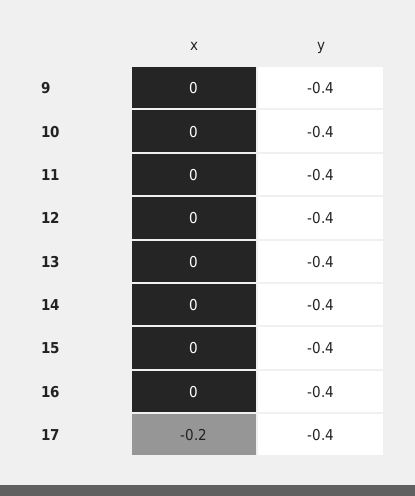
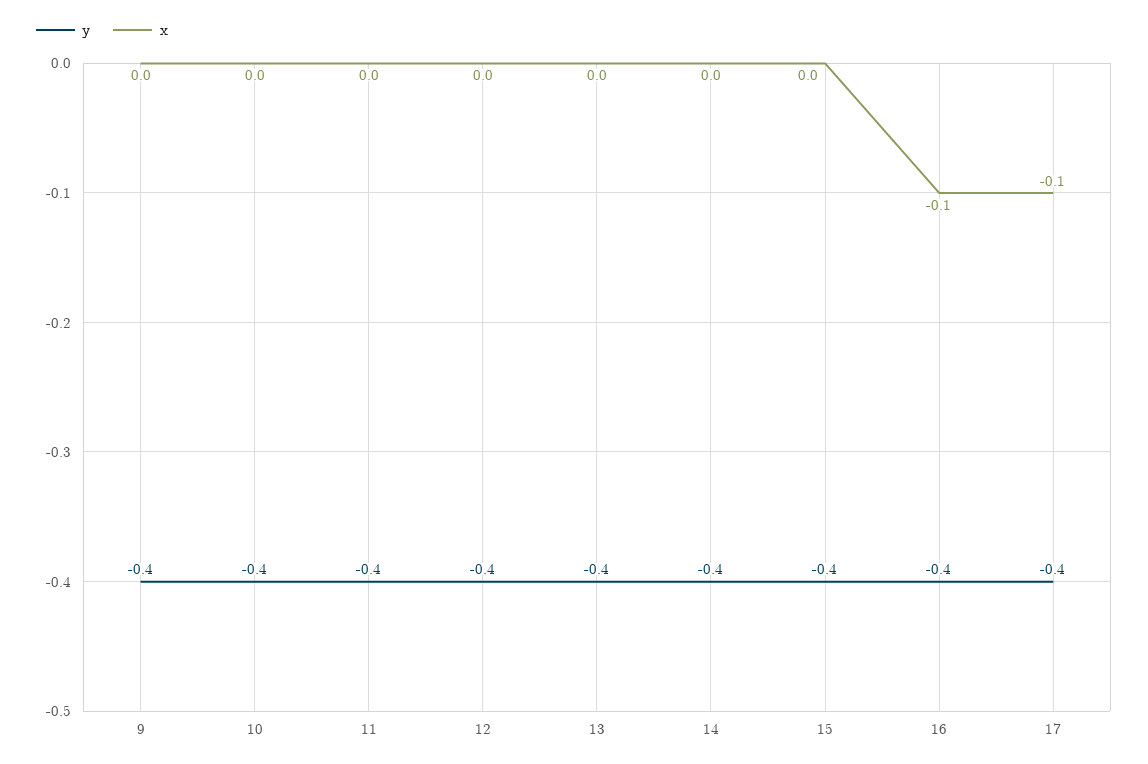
x, 16: 0 -> -0.1
x, 17: -0.2 -> -0.1

